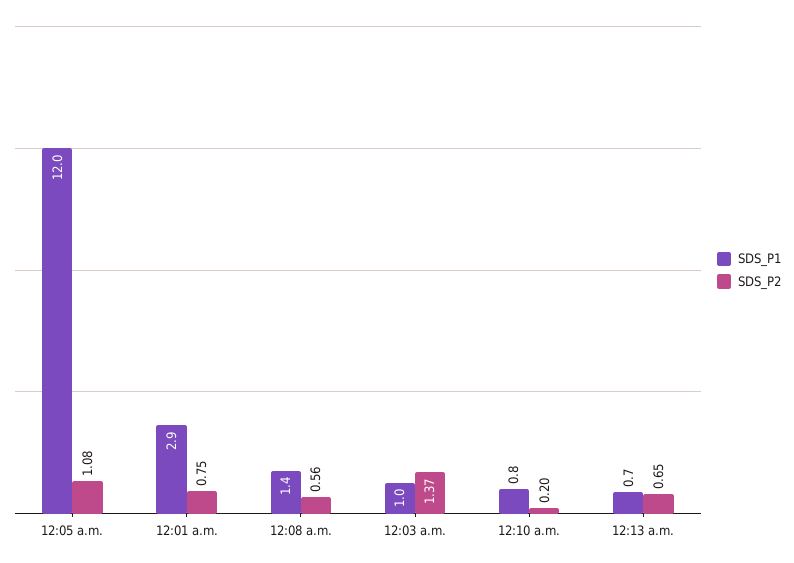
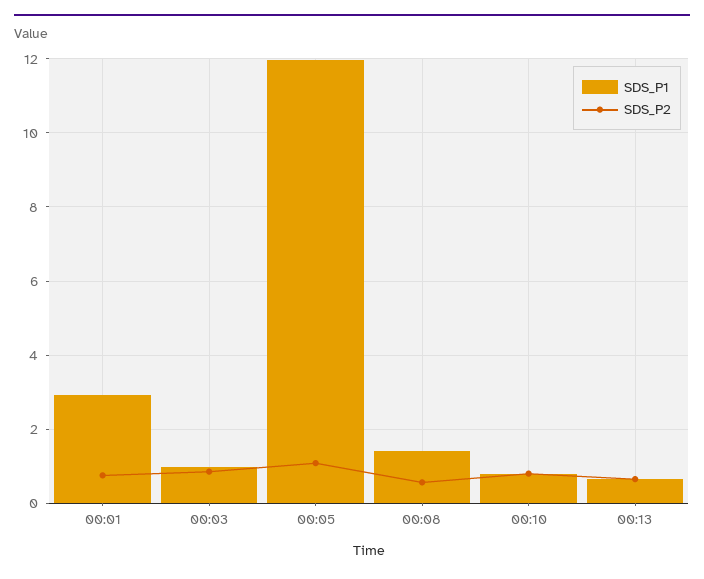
SDS_P2, 12:03 a.m.: 1.37 -> 0.8
SDS_P2, 12:10 a.m.: 0.2 -> 0.8

